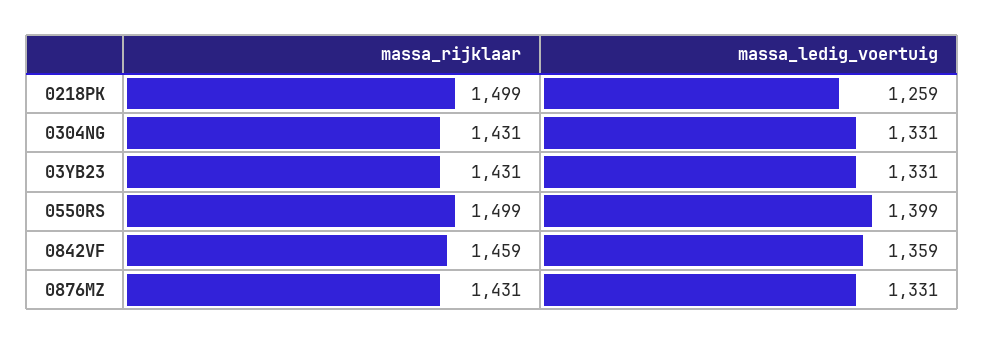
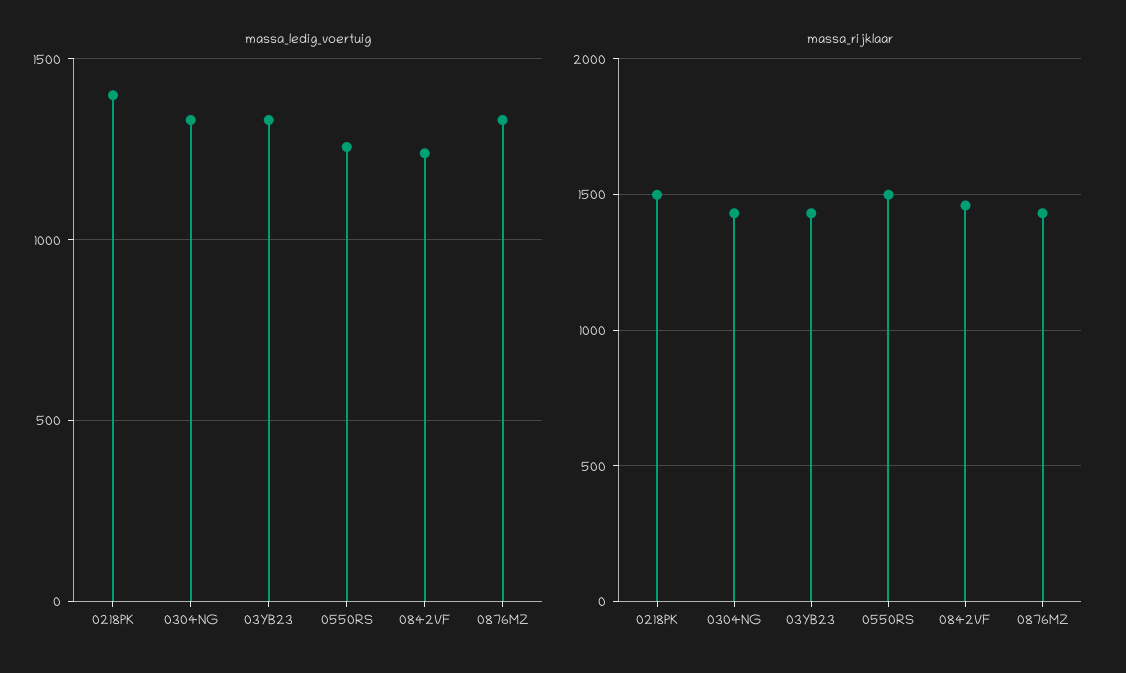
massa_ledig_voertuig, 0218PK: 1259 -> 1400
massa_ledig_voertuig, 0550RS: 1399 -> 1250
massa_ledig_voertuig, 0842VF: 1359 -> 1250

